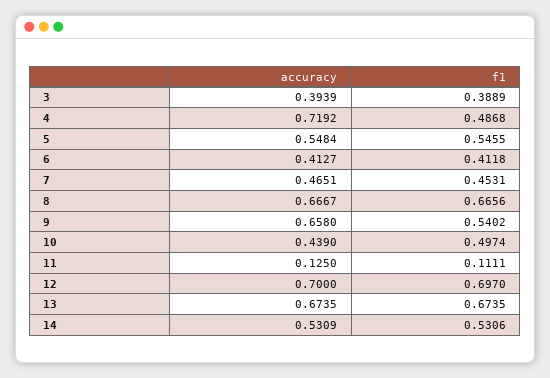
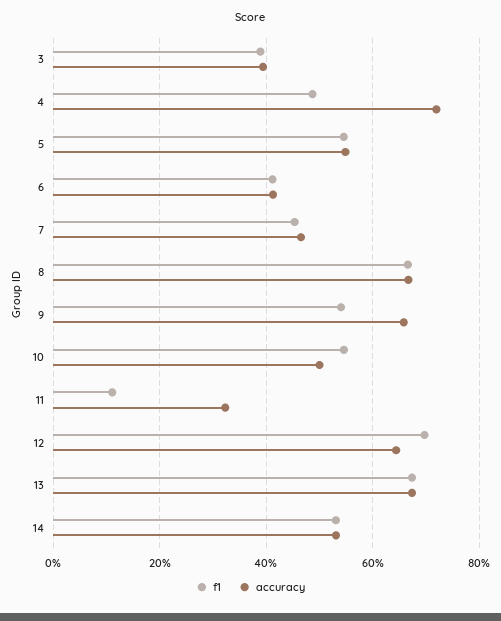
accuracy, 10: 0.439 -> 0.5
f1, 10: 0.4974 -> 0.54
accuracy, 11: 0.125 -> 0.32
accuracy, 12: 0.7 -> 0.64

